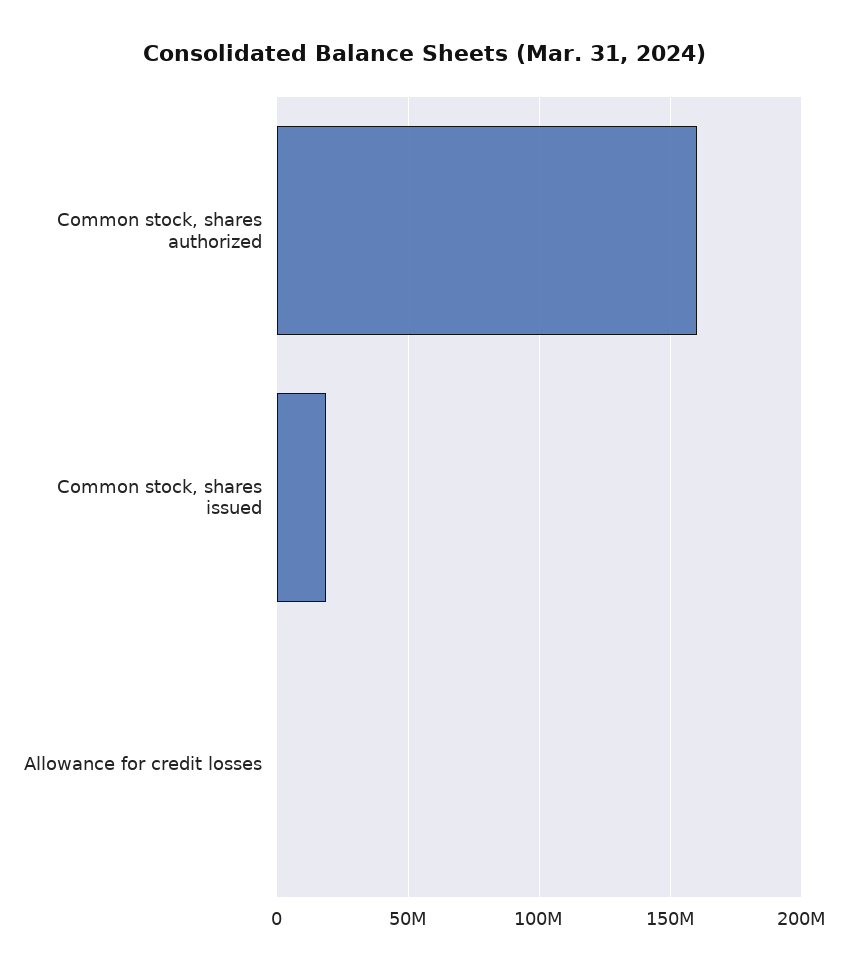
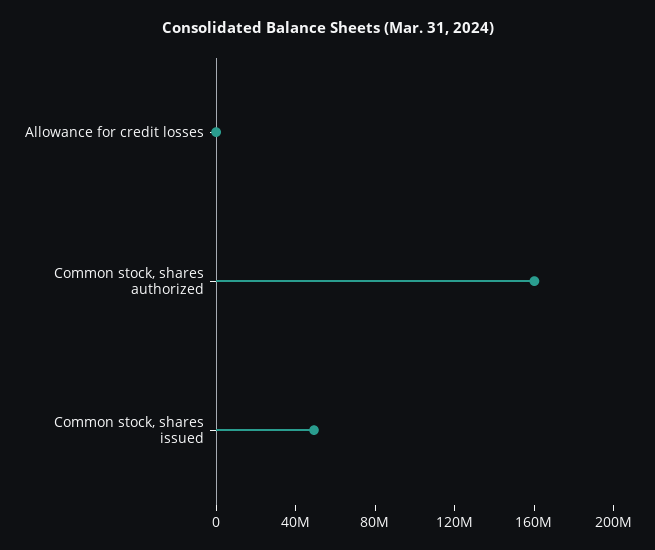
Common stock, shares issued: 20000000 -> 50000000

